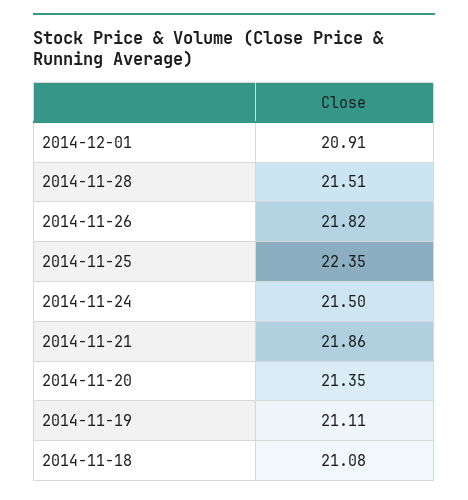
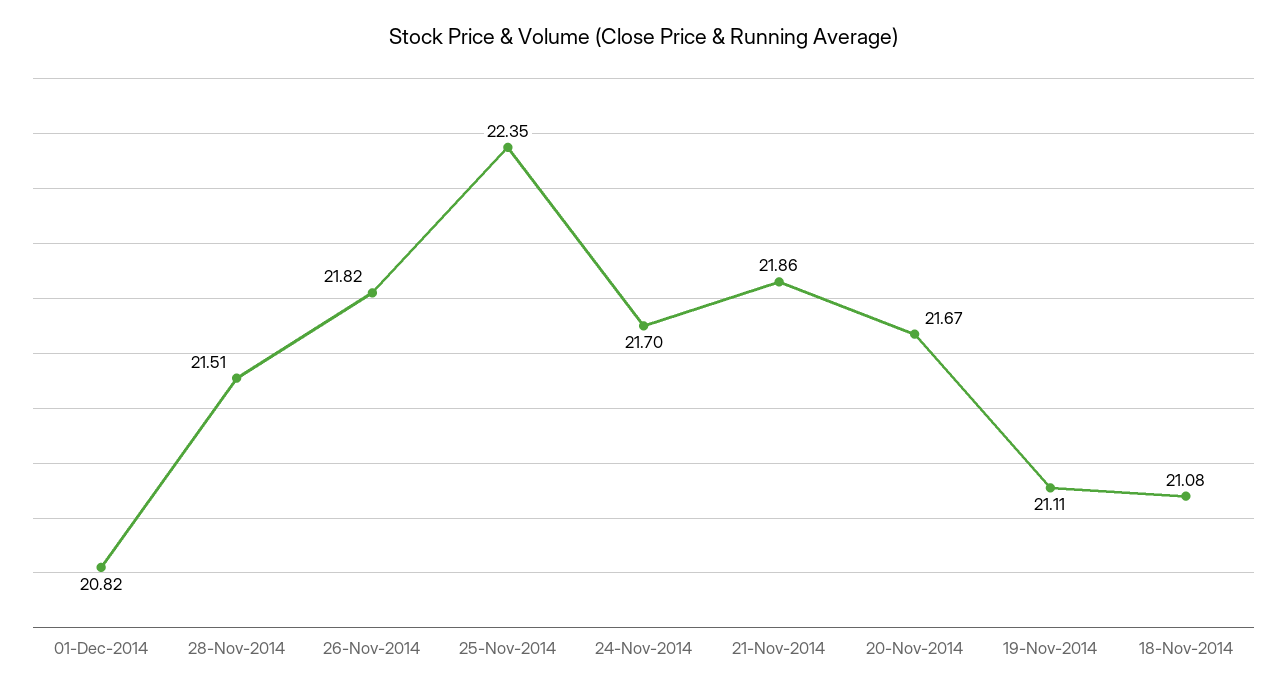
2014-12-01: 20.91 -> 20.82
2014-11-24: 21.5 -> 21.7
2014-11-20: 21.35 -> 21.67

